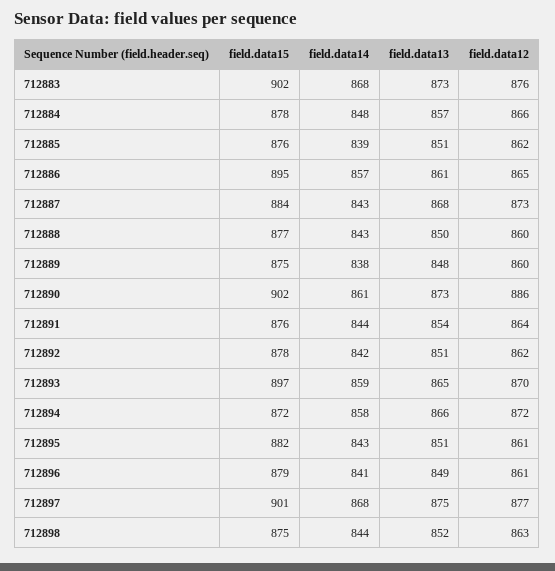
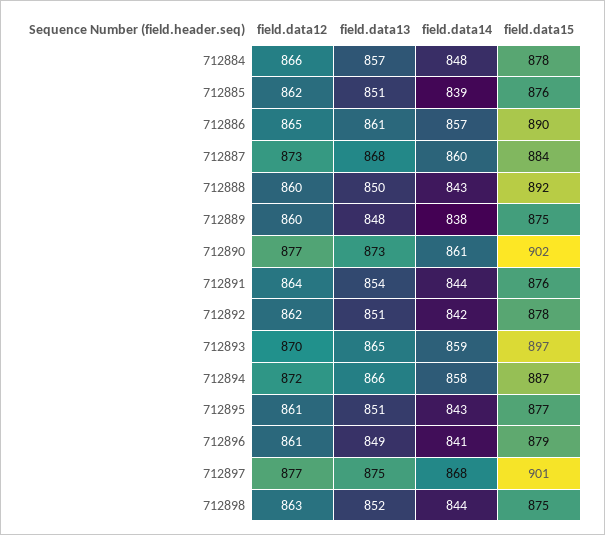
field.data15, 712883: 902 -> none
field.data14, 712883: 868 -> none
field.data13, 712883: 873 -> none
field.data12, 712883: 876 -> none
field.data15, 712886: 895 -> 890
field.data14, 712887: 843 -> 860
field.data15, 712888: 877 -> 892
field.data12, 712890: 886 -> 877
field.data15, 712894: 872 -> 887
field.data15, 712895: 882 -> 877

